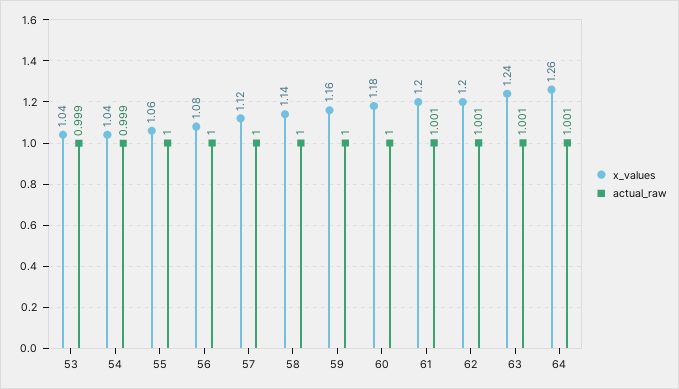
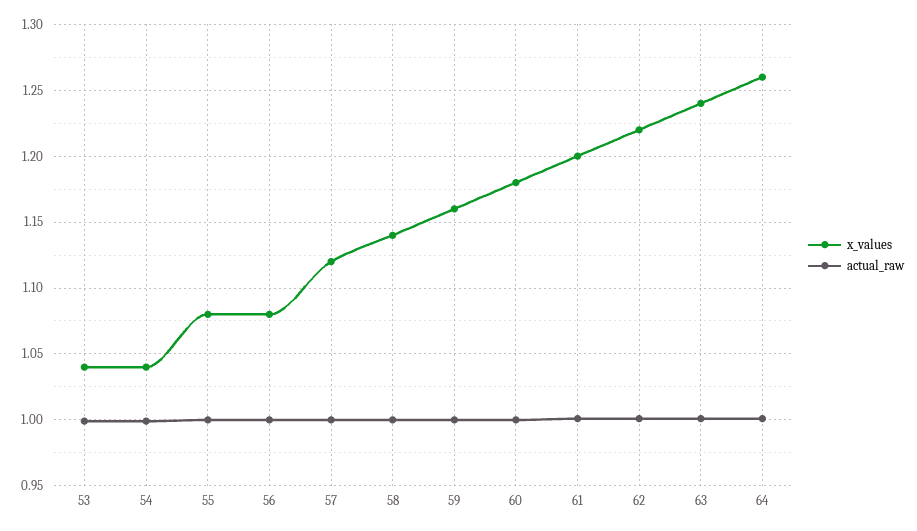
x_values, 55: 1.06 -> 1.08
x_values, 62: 1.2 -> 1.22

